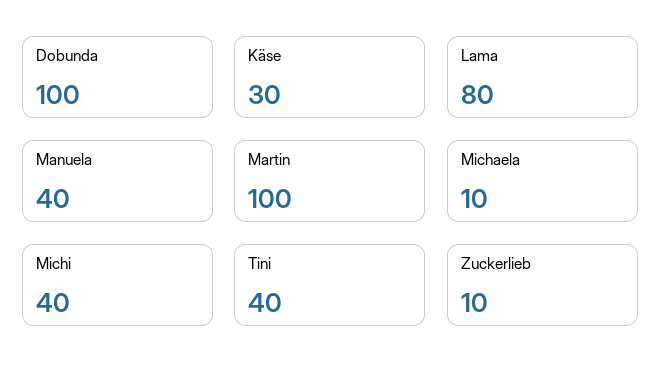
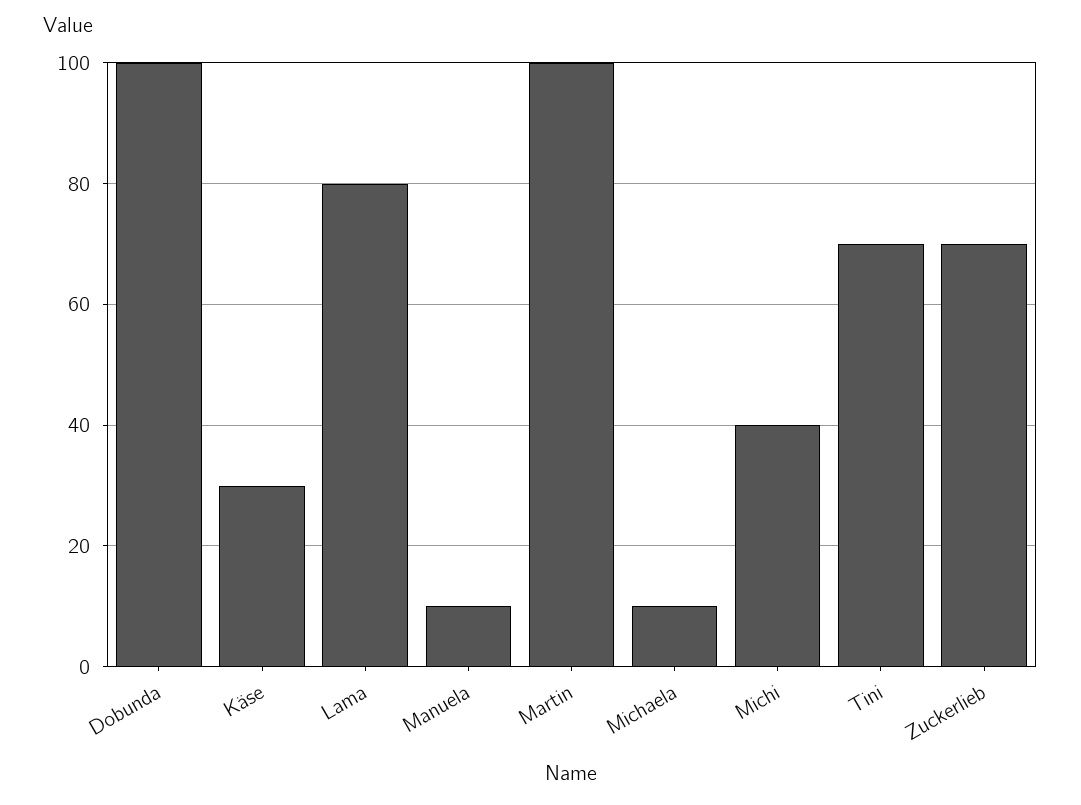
Manuela: 40 -> 10
Tini: 40 -> 70
Zuckerlieb: 10 -> 70

